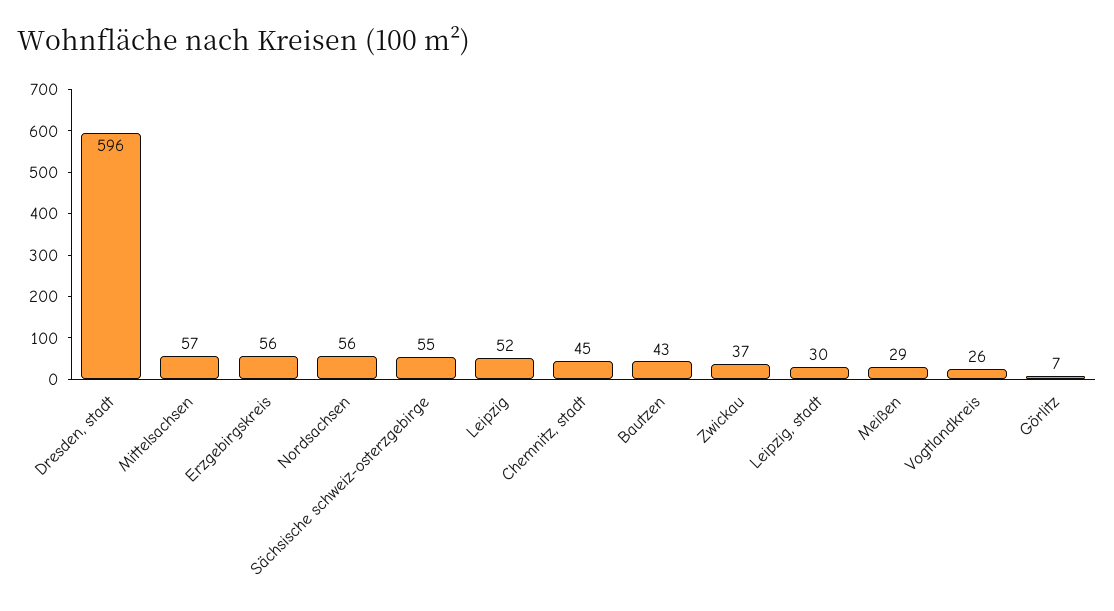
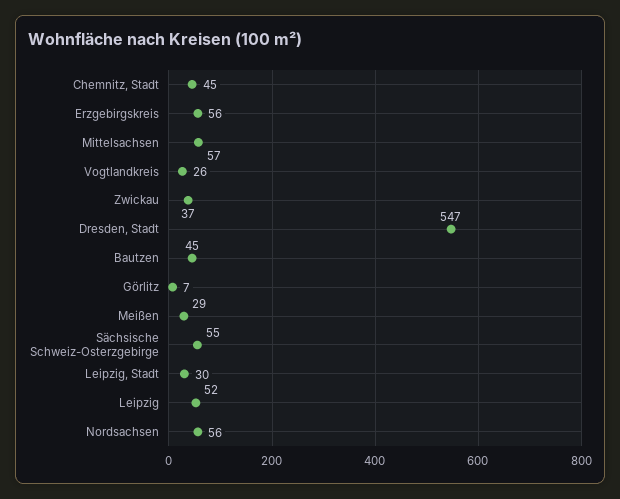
Dresden, stadt: 596 -> 547
Bautzen: 43 -> 45

